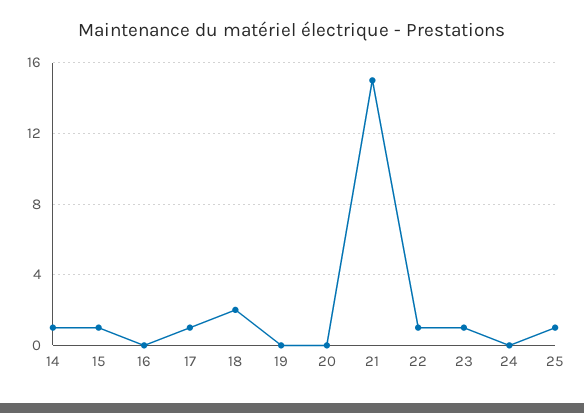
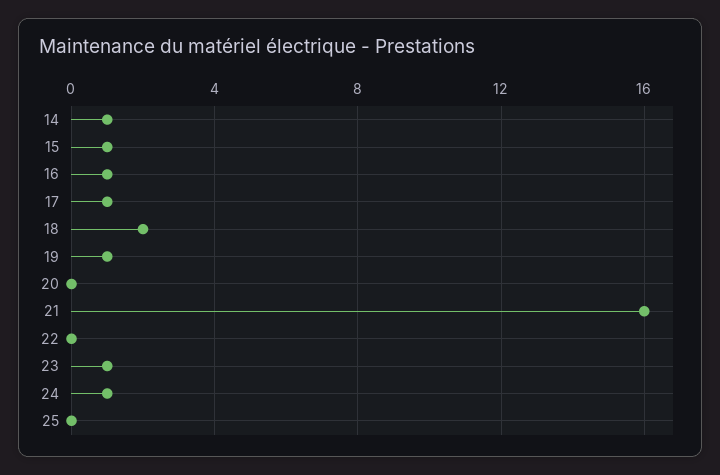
16: 0 -> 1
19: 0 -> 1
21: 15 -> 16
22: 1 -> 0
24: 0 -> 1
25: 1 -> 0

